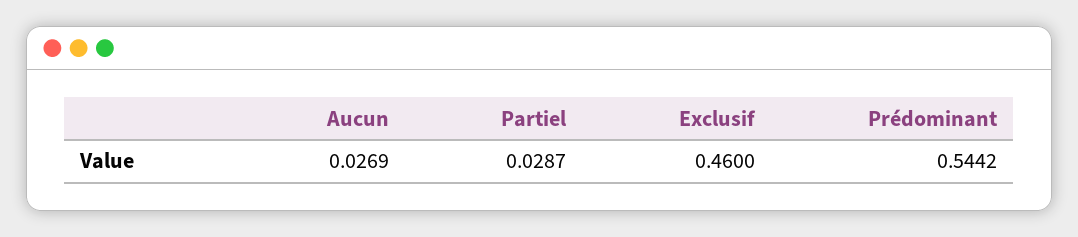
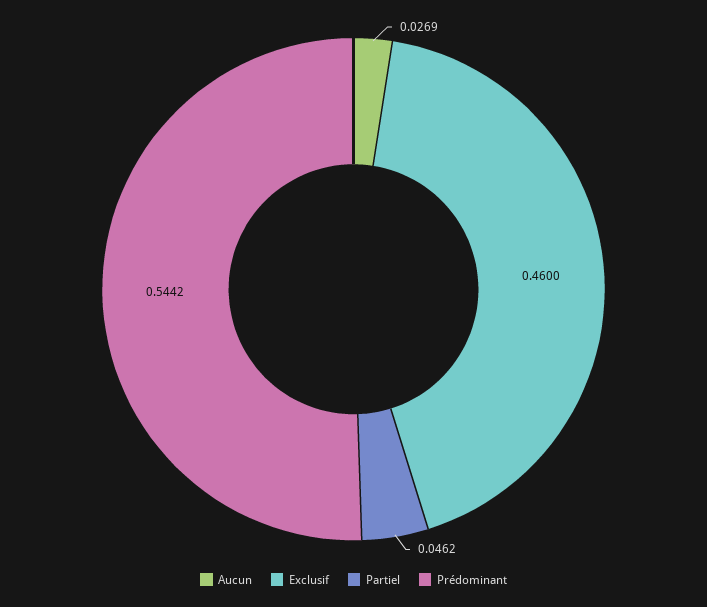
Partiel: 0.0287 -> 0.0462

